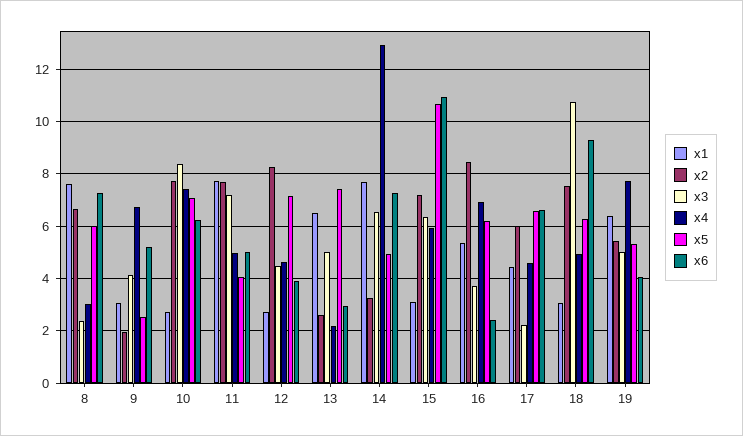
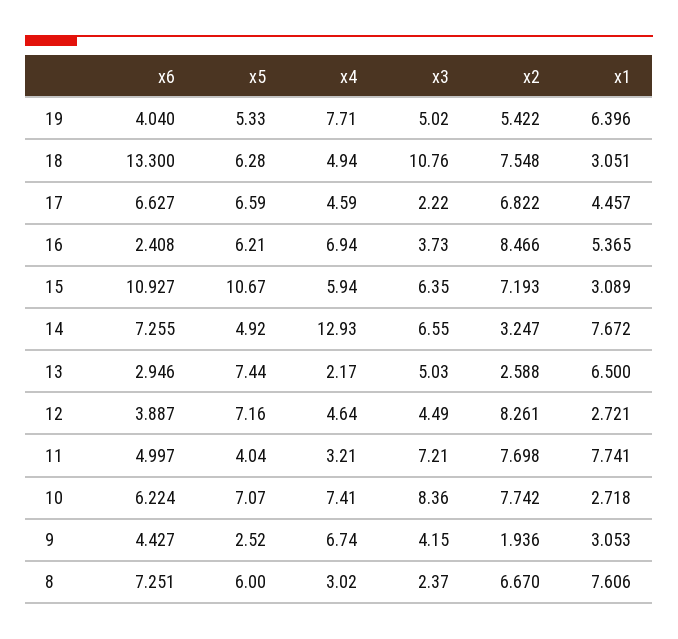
x6, 9: 5.25 -> 4.427
x4, 11: 5 -> 3.21
x2, 17: 6 -> 6.822
x6, 18: 9.25 -> 13.3

